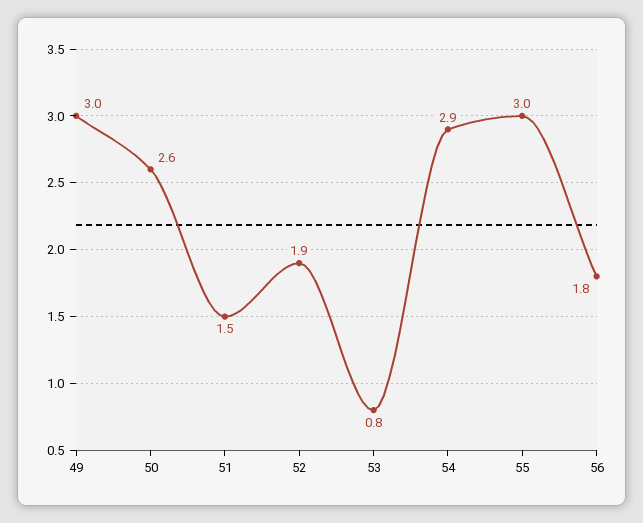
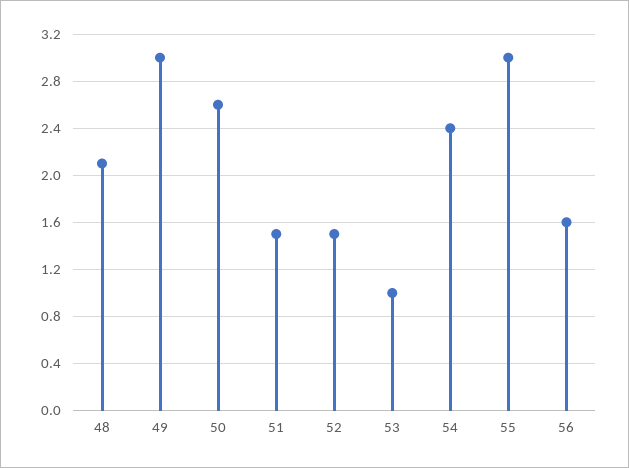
52: 1.9 -> 1.5
53: 0.8 -> 1
54: 2.9 -> 2.4
56: 1.8 -> 1.6
48: none -> 2.1

